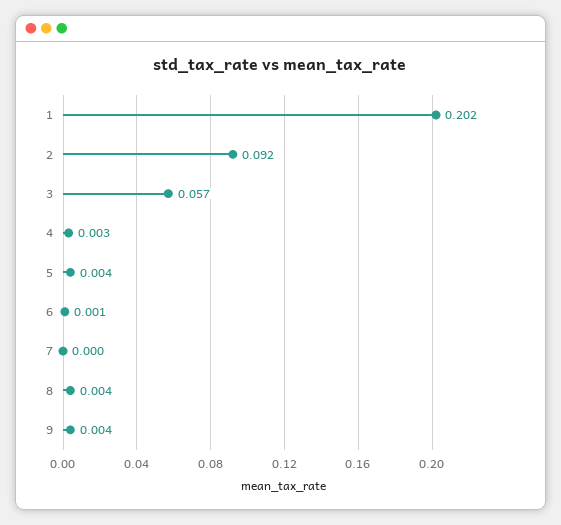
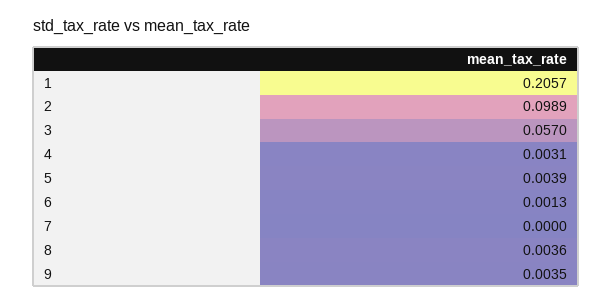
1: 0.202 -> 0.2057
2: 0.092 -> 0.0989

